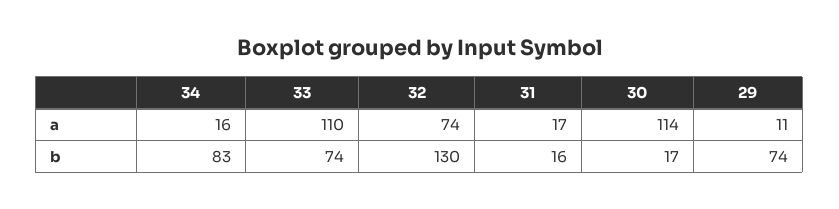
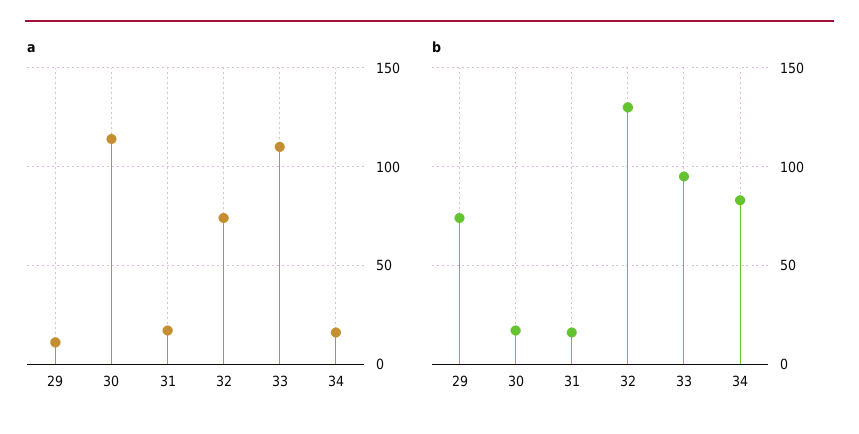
b, 33: 74 -> 95

